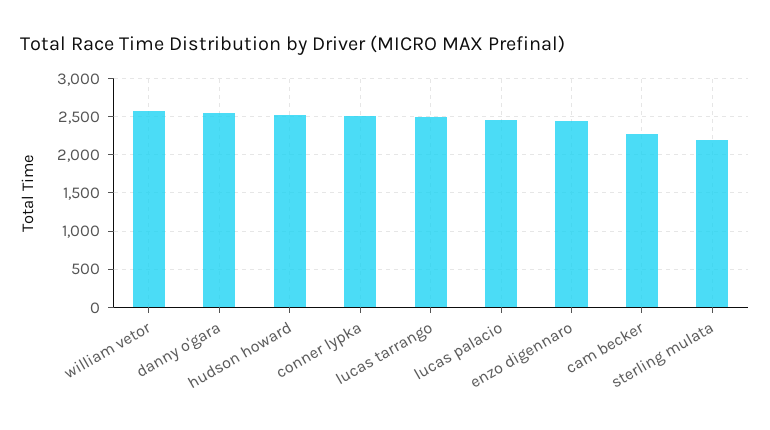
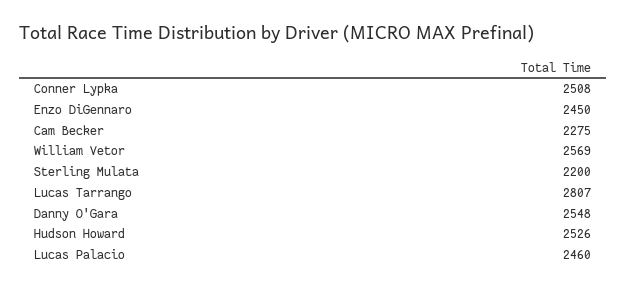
lucas tarrango: 2500 -> 2807

